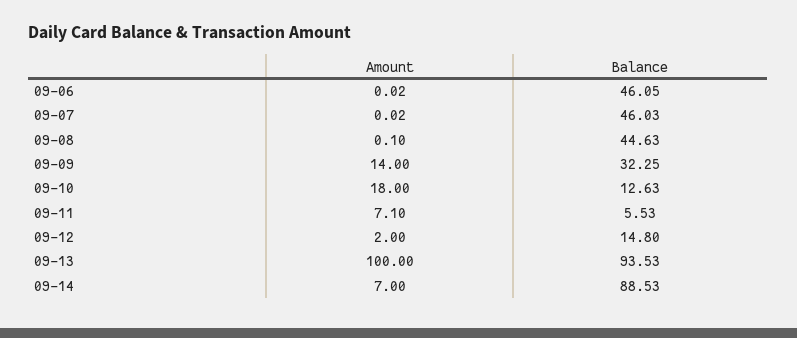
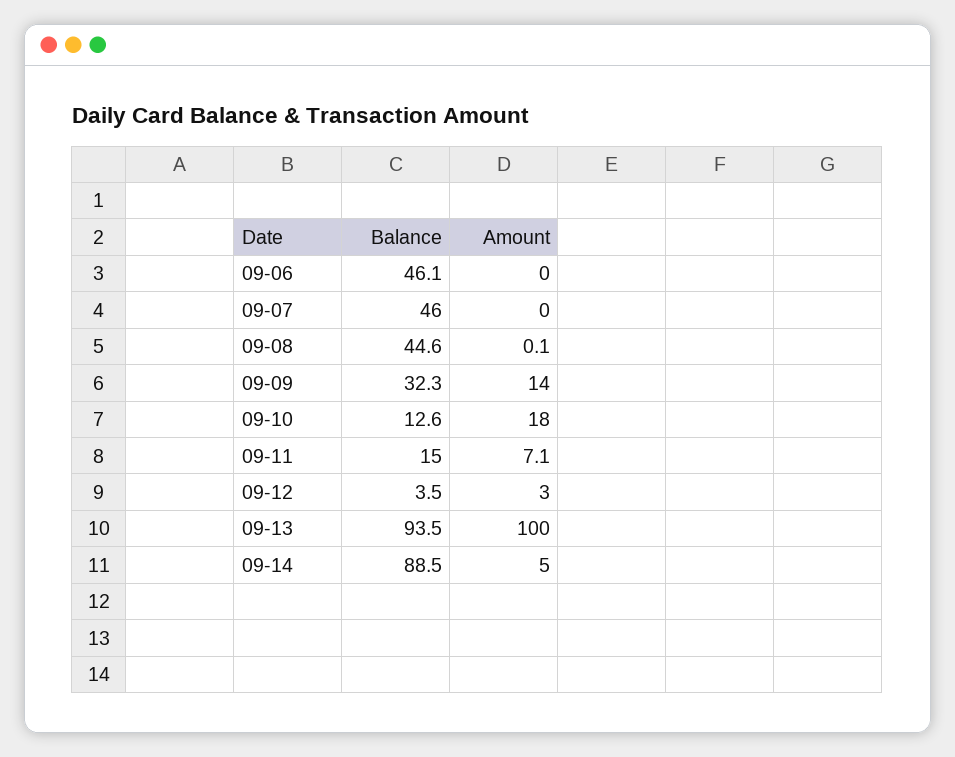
Balance, 09-11: 5.53 -> 15
Amount, 09-12: 2 -> 3
Balance, 09-12: 14.8 -> 3.5
Amount, 09-14: 7 -> 5

